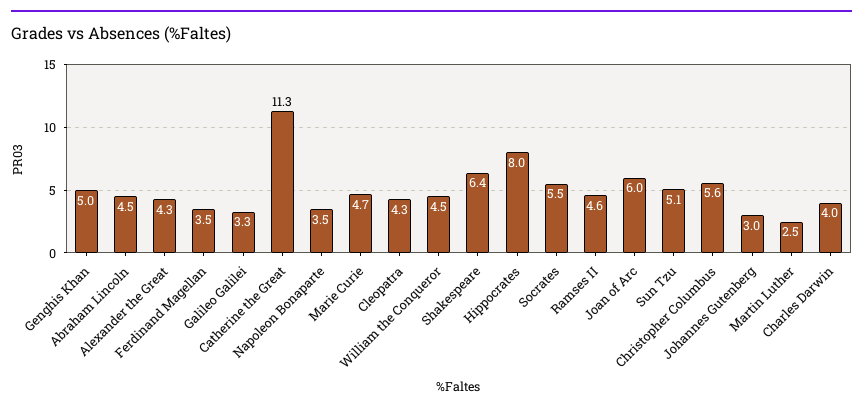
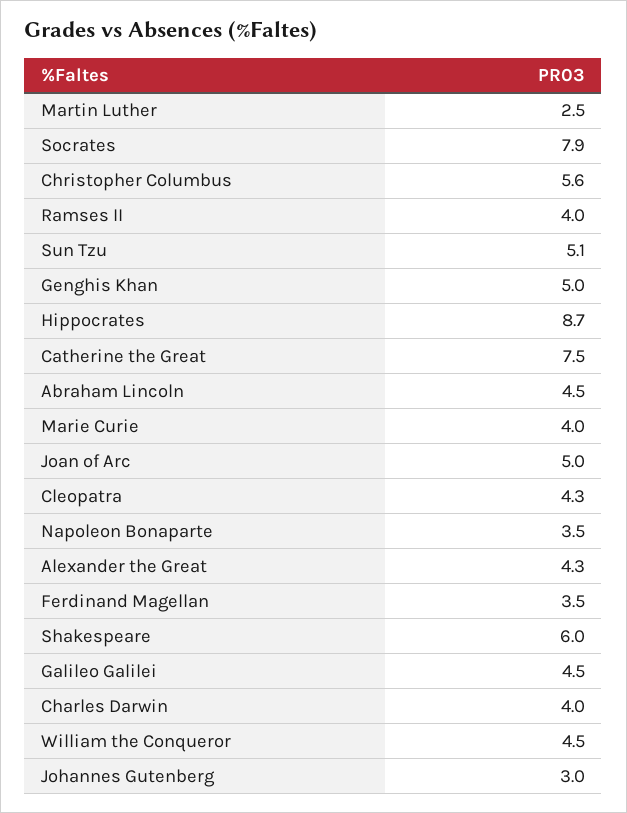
Galileo Galilei: 3.3 -> 4.5
Catherine the Great: 11.3 -> 7.5
Marie Curie: 4.7 -> 4
Shakespeare: 6.4 -> 6
Hippocrates: 8 -> 8.7
Socrates: 5.5 -> 7.9
Ramses II: 4.6 -> 4
Joan of Arc: 6 -> 5

